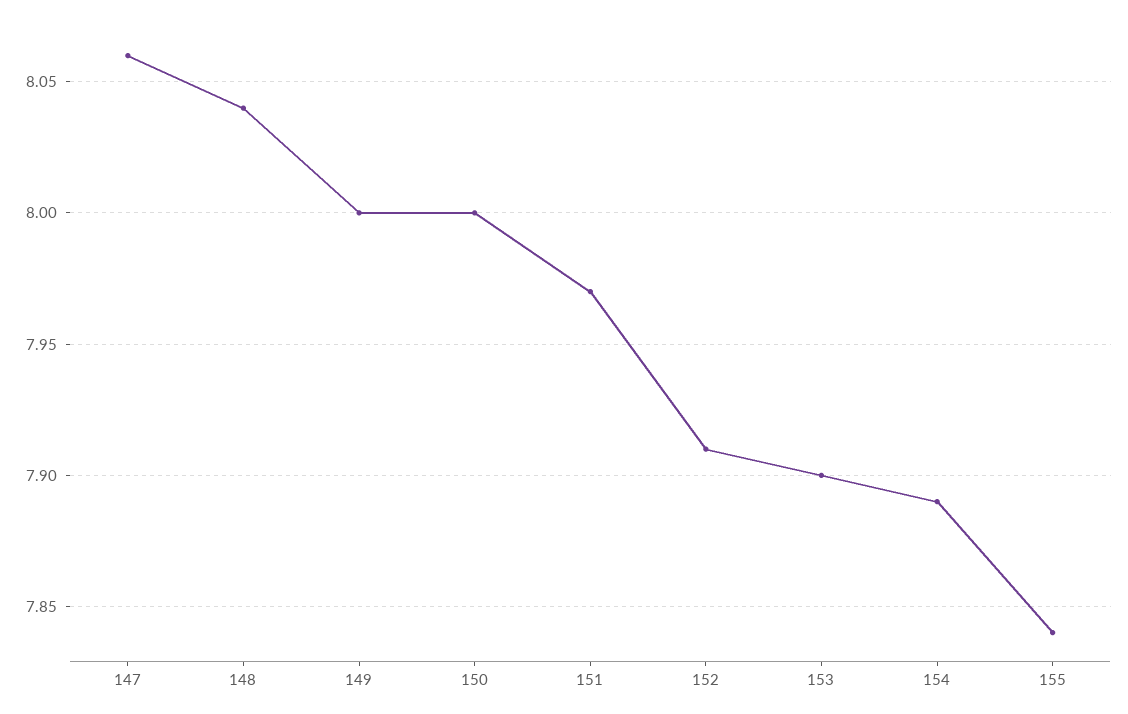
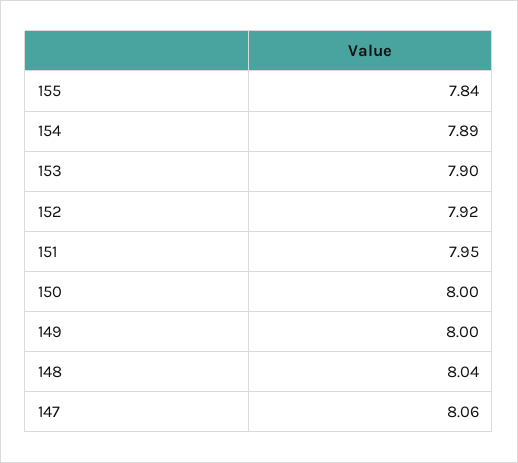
151: 7.97 -> 7.95
152: 7.91 -> 7.92

